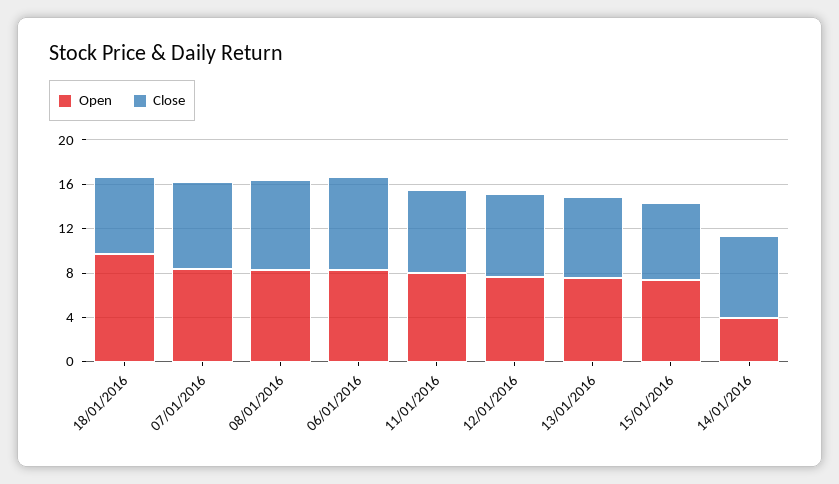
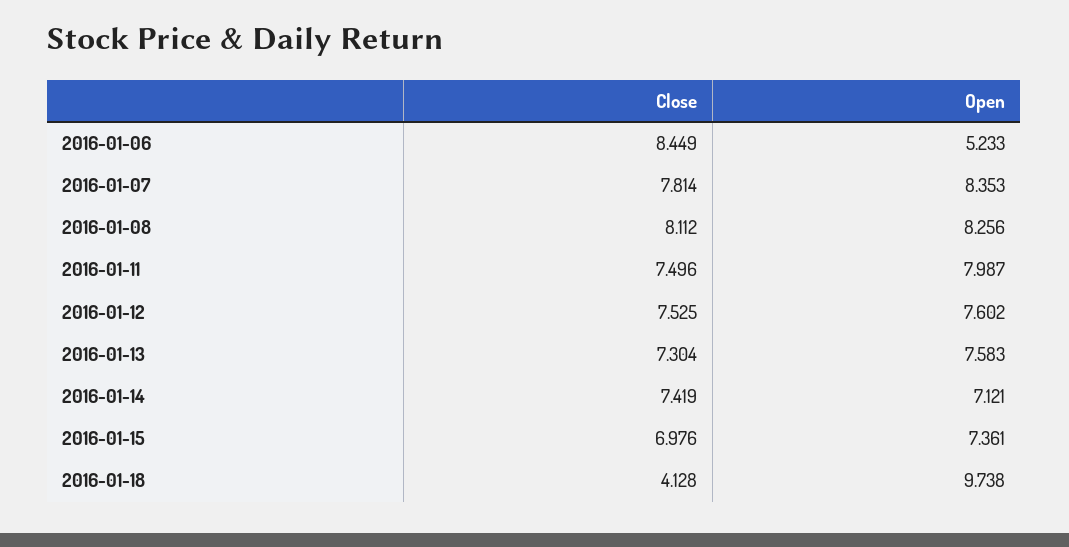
Close, 18/01/2016: 7 -> 4.128
Open, 06/01/2016: 8 -> 5.233
Open, 14/01/2016: 4 -> 7.121

